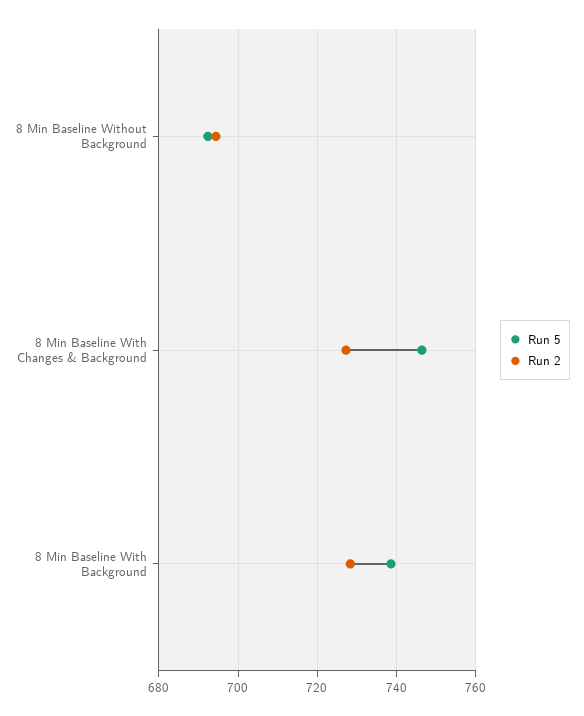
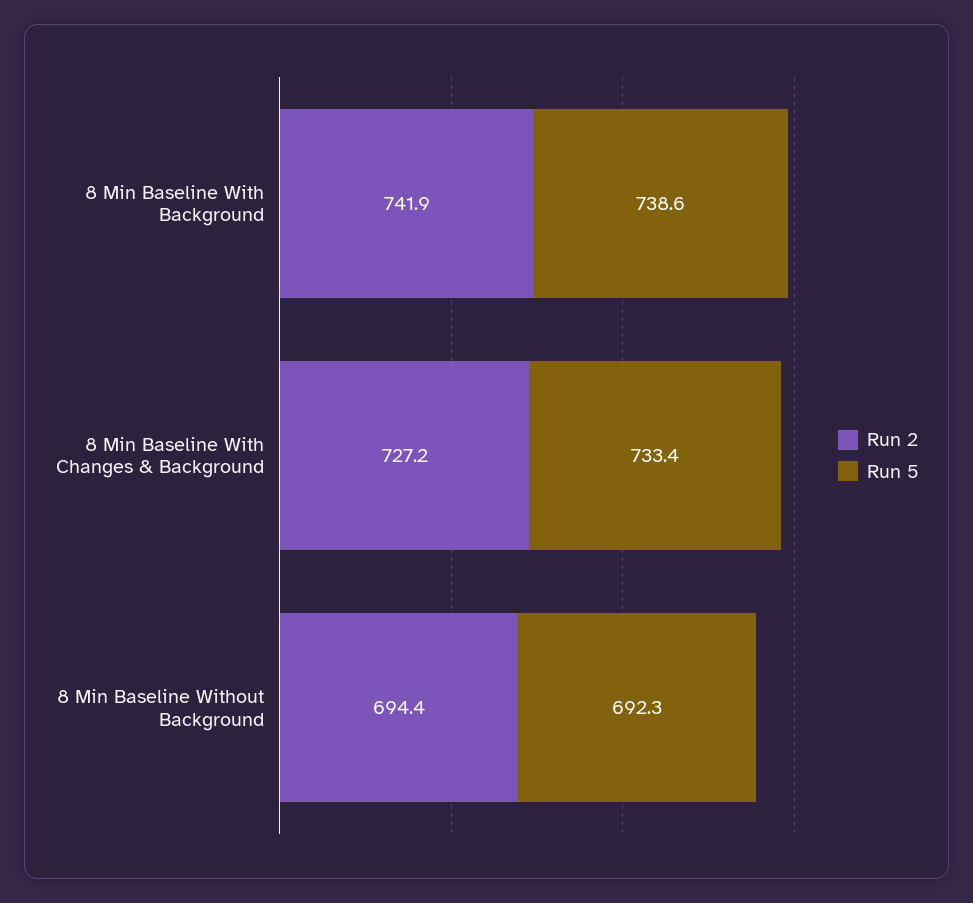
Run 5, 8 Min Baseline With Changes & Background: 746 -> 733.4
Run 2, 8 Min Baseline With Background: 728 -> 741.9

